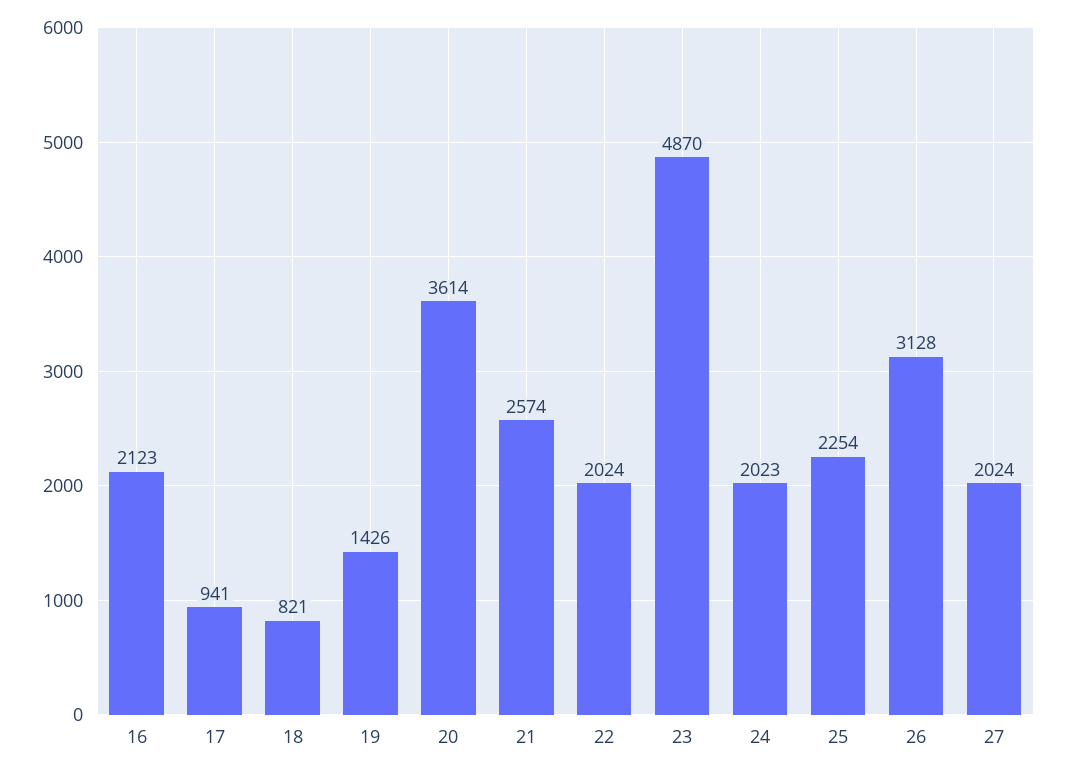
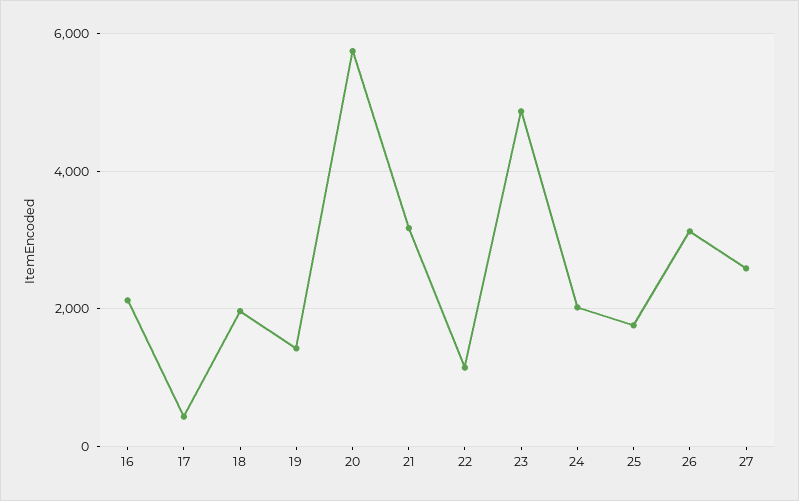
17: 941 -> 400
18: 821 -> 2000
20: 3614 -> 5800
21: 2574 -> 3200
22: 2024 -> 1200
25: 2254 -> 1800
27: 2024 -> 2600

